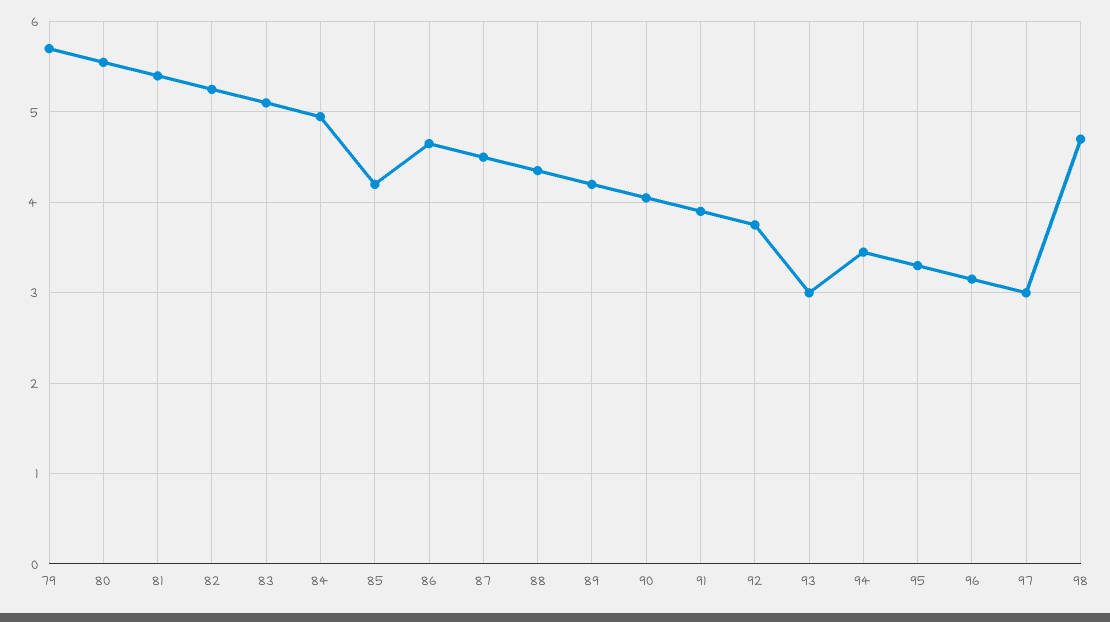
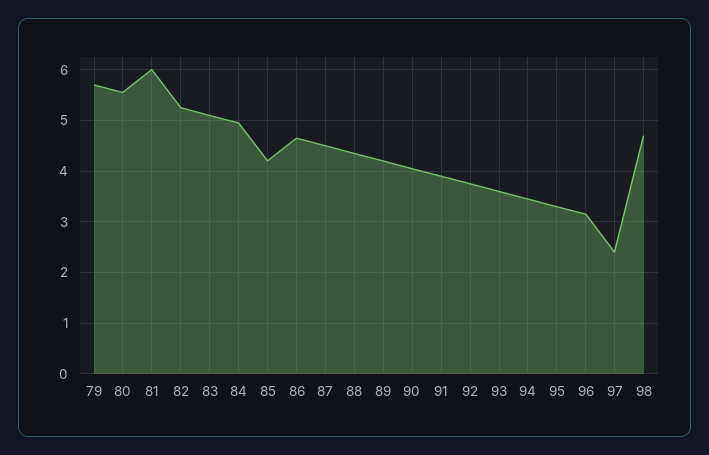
81: 5.4 -> 6
93: 3 -> 3.6
97: 3 -> 2.4

